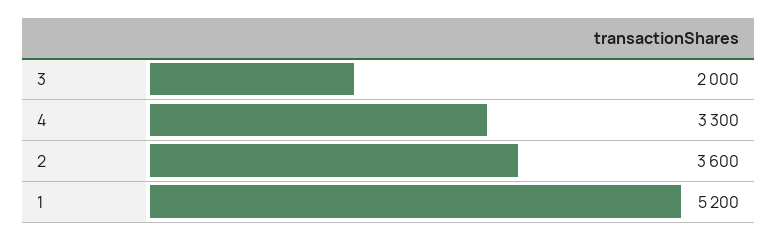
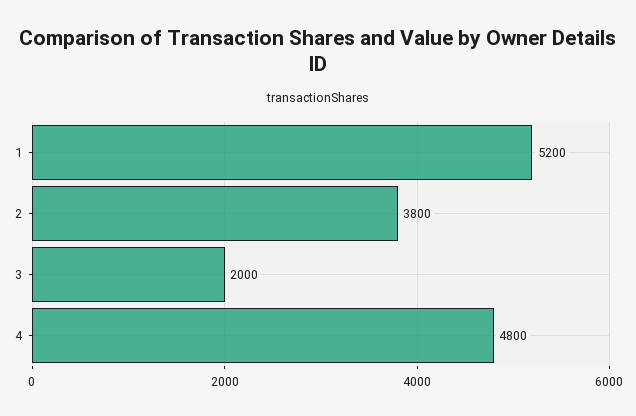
4: 3300 -> 4800
2: 3600 -> 3800

